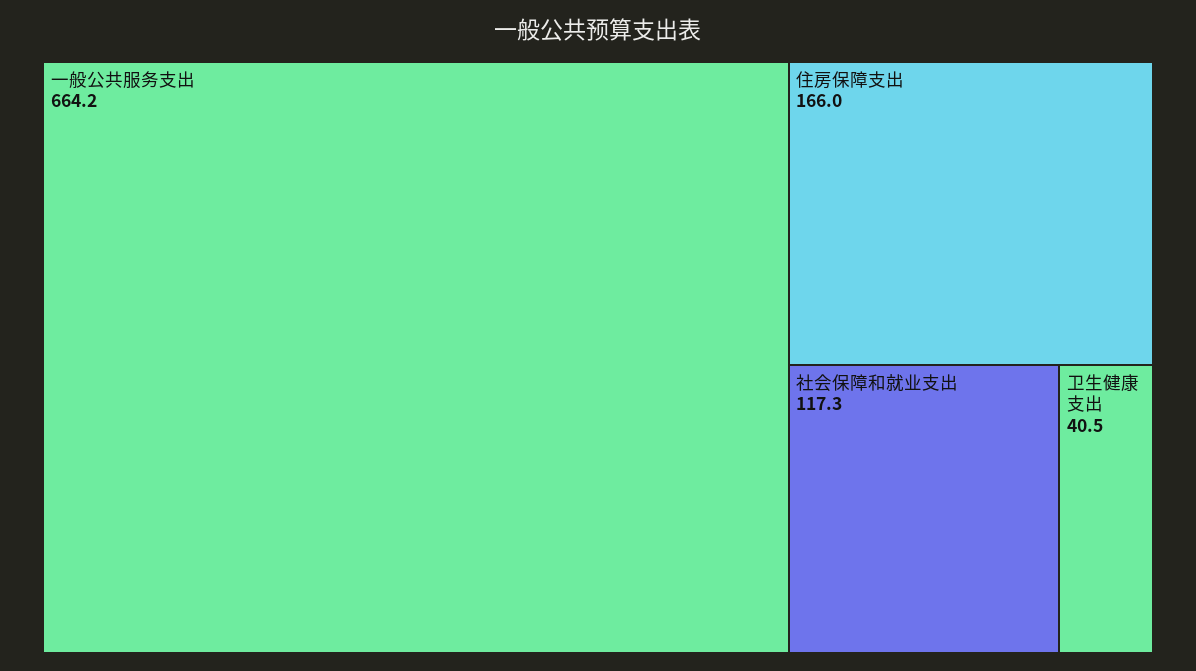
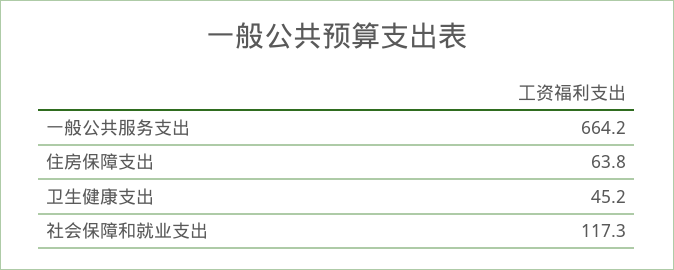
住房保障支出: 166 -> 63.8
卫生健康支出: 40.5 -> 45.2

